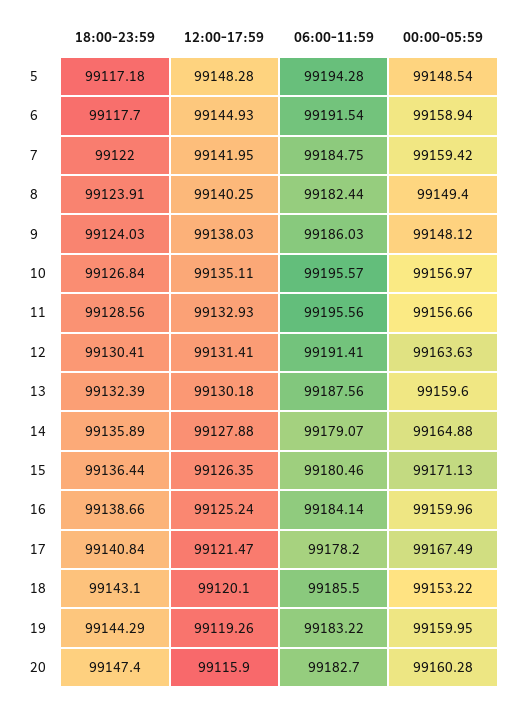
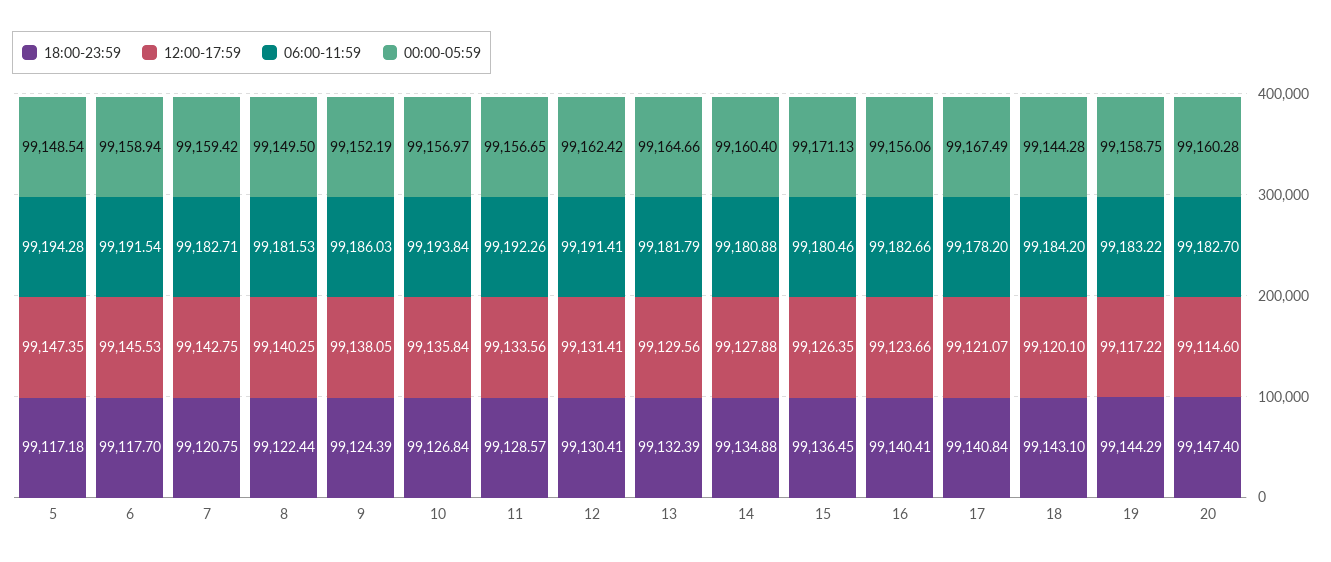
12:00-17:59, 5: 99148.28 -> 99147.35
12:00-17:59, 6: 99144.93 -> 99145.53
18:00-23:59, 7: 99122 -> 99120.75
12:00-17:59, 7: 99141.95 -> 99142.75
06:00-11:59, 7: 99184.75 -> 99182.71
18:00-23:59, 8: 99123.91 -> 99122.44
06:00-11:59, 8: 99182.44 -> 99181.53
00:00-05:59, 8: 99149.4 -> 99149.5
18:00-23:59, 9: 99124.03 -> 99124.39
12:00-17:59, 9: 99138.03 -> 99138.05
00:00-05:59, 9: 99148.12 -> 99152.19
12:00-17:59, 10: 99135.11 -> 99135.84
06:00-11:59, 10: 99195.57 -> 99193.84
18:00-23:59, 11: 99128.56 -> 99128.57
12:00-17:59, 11: 99132.93 -> 99133.56
06:00-11:59, 11: 99195.56 -> 99192.26
00:00-05:59, 11: 99156.66 -> 99156.65
00:00-05:59, 12: 99163.63 -> 99162.42
12:00-17:59, 13: 99130.18 -> 99129.56
06:00-11:59, 13: 99187.56 -> 99181.79
00:00-05:59, 13: 99159.6 -> 99164.66
18:00-23:59, 14: 99135.89 -> 99134.88
06:00-11:59, 14: 99179.07 -> 99180.88
00:00-05:59, 14: 99164.88 -> 99160.4
18:00-23:59, 15: 99136.44 -> 99136.45
18:00-23:59, 16: 99138.66 -> 99140.41
12:00-17:59, 16: 99125.24 -> 99123.66
06:00-11:59, 16: 99184.14 -> 99182.66
00:00-05:59, 16: 99159.96 -> 99156.06
12:00-17:59, 17: 99121.47 -> 99121.07
06:00-11:59, 18: 99185.5 -> 99184.2
00:00-05:59, 18: 99153.22 -> 99144.28
12:00-17:59, 19: 99119.26 -> 99117.22
00:00-05:59, 19: 99159.95 -> 99158.75
12:00-17:59, 20: 99115.9 -> 99114.6

